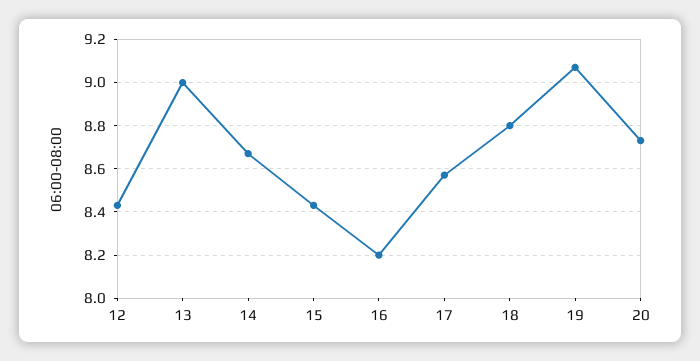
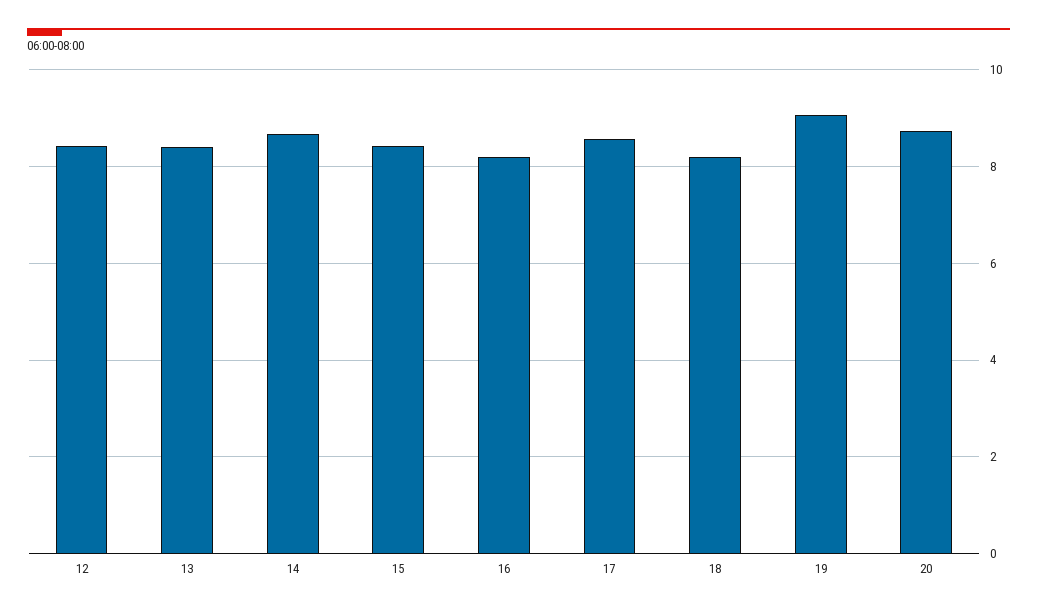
13: 9 -> 8.4
18: 8.8 -> 8.2

